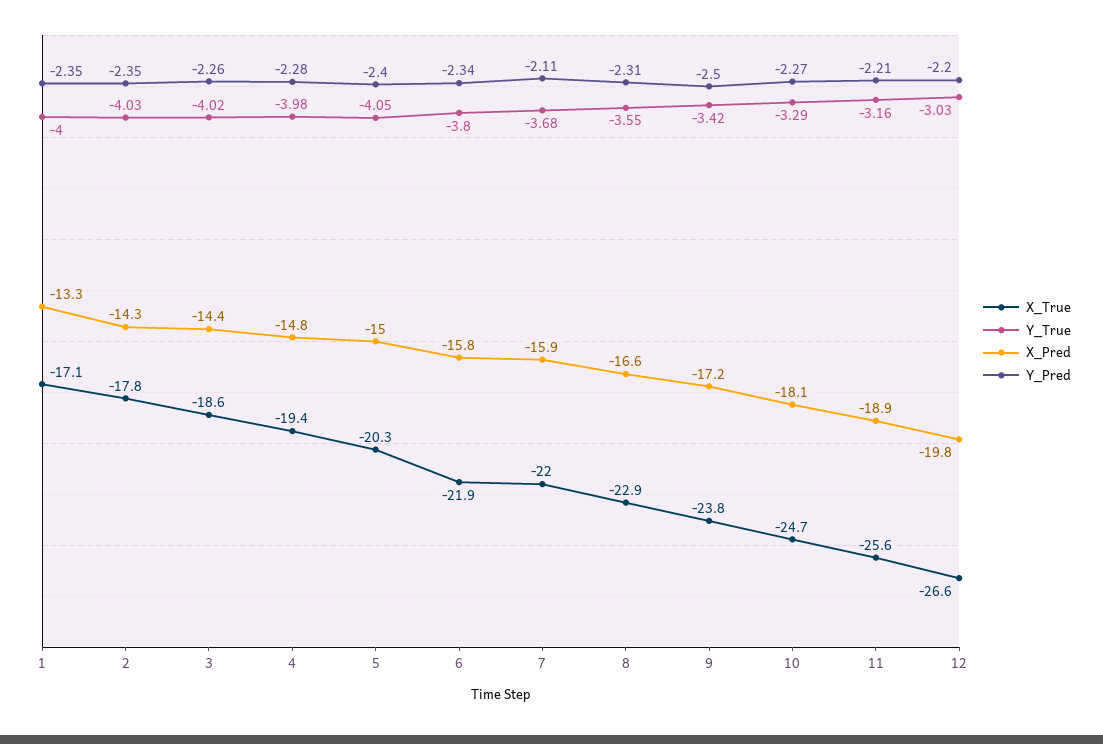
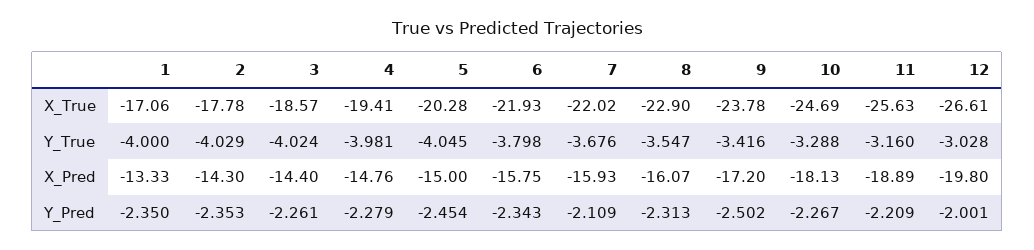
Y_Pred, 5: -2.4 -> -2.454
X_Pred, 8: -16.6 -> -16.07
Y_Pred, 12: -2.2 -> -2.001

